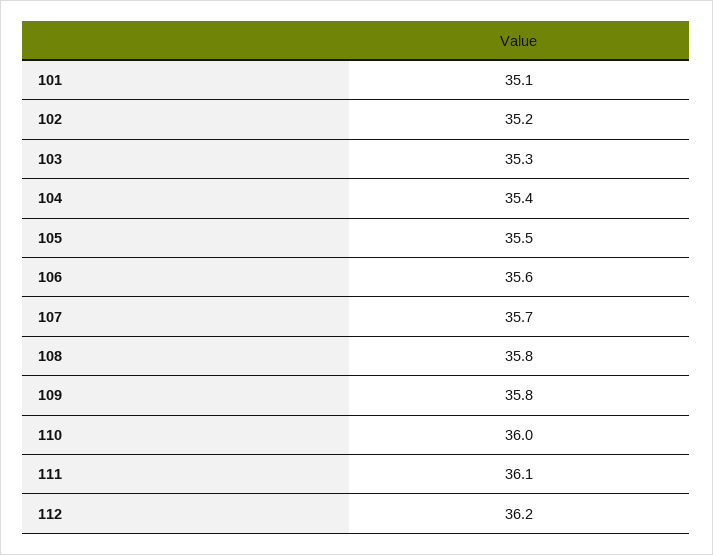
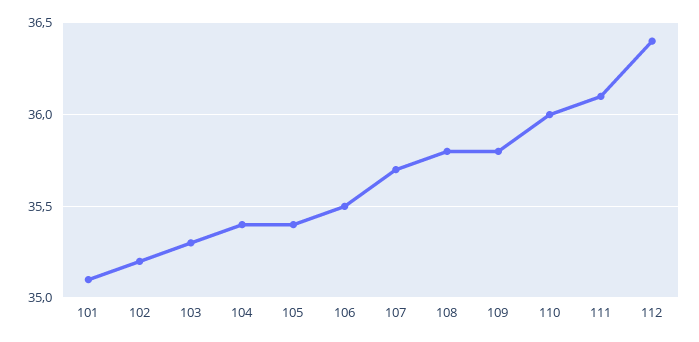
105: 35.5 -> 35.4
106: 35.6 -> 35.5
112: 36.2 -> 36.4

